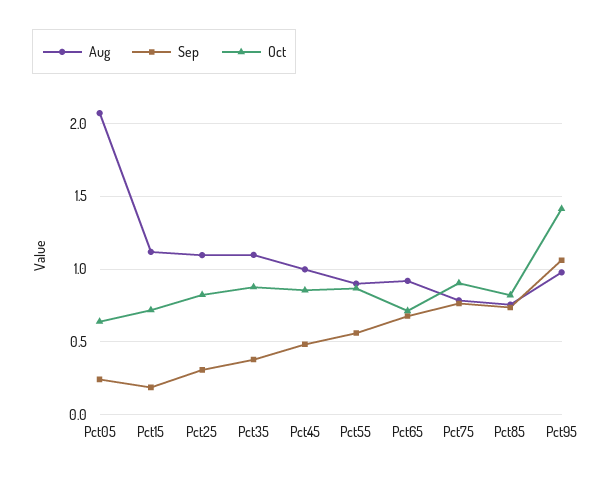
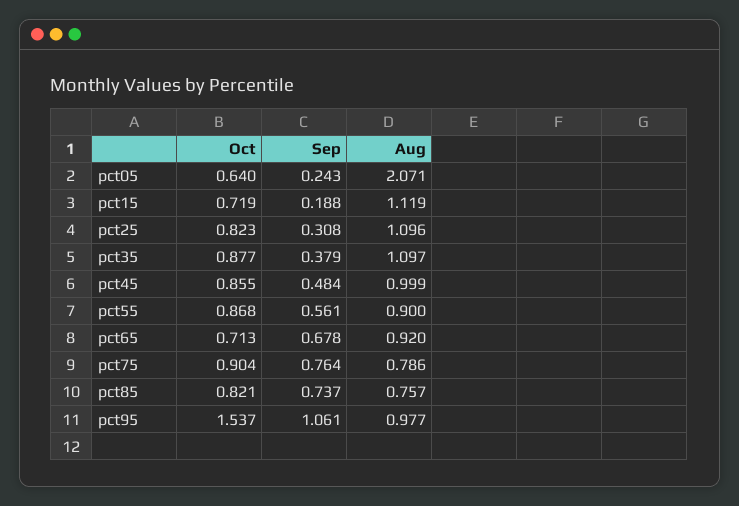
Oct, Pct95: 1.4 -> 1.537

